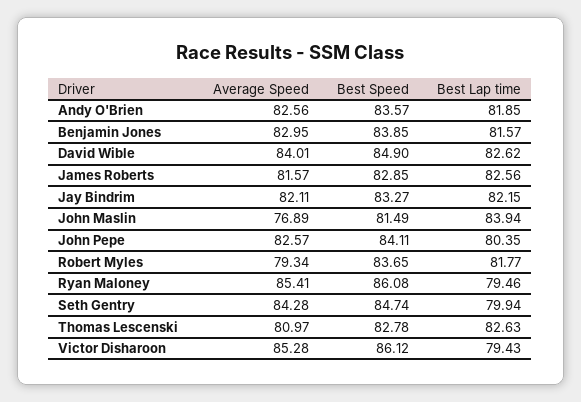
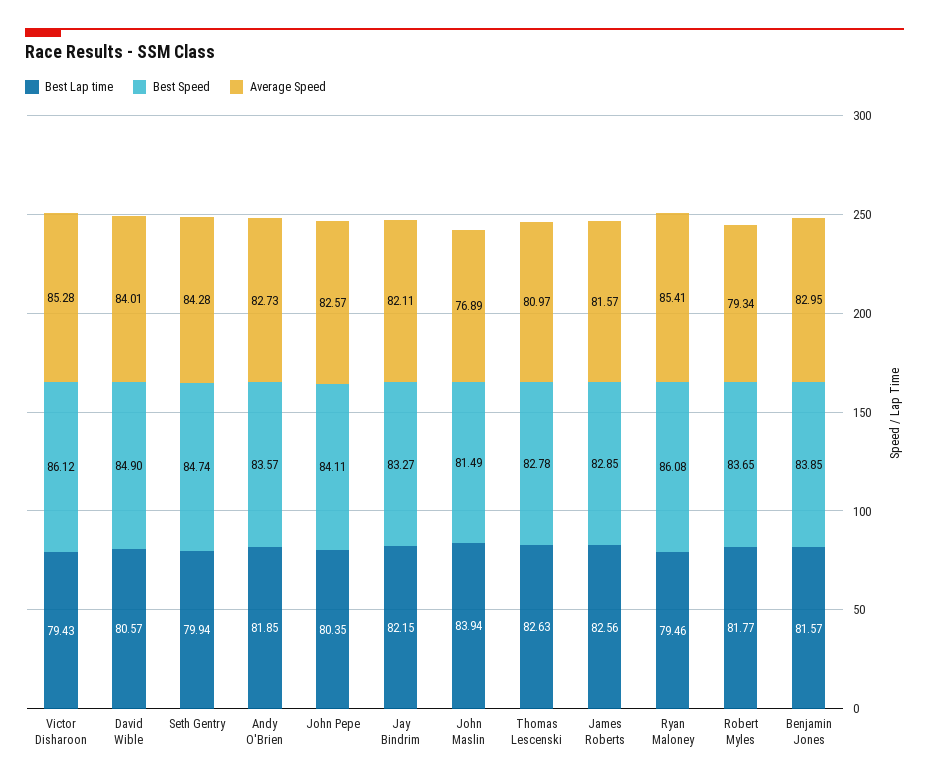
Average Speed, Andy O'Brien: 82.56 -> 82.73
Best Lap time, David Wible: 82.62 -> 80.57

